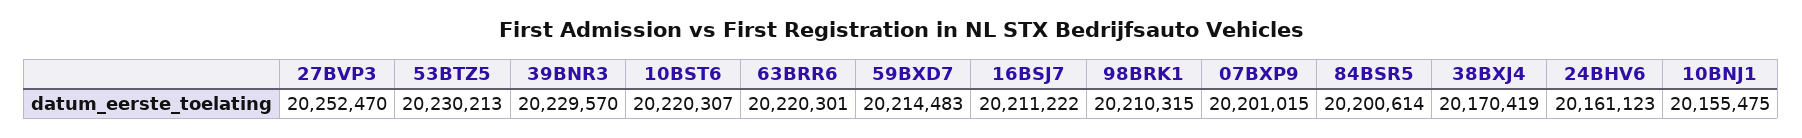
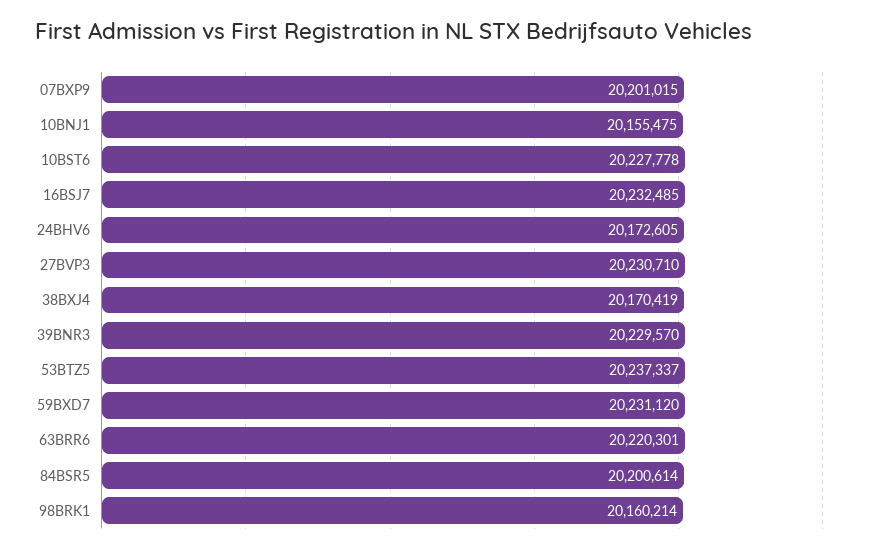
27BVP3: 20252470 -> 20230710
53BTZ5: 20230213 -> 20237337
10BST6: 20220307 -> 20227778
59BXD7: 20214483 -> 20231120
16BSJ7: 20211222 -> 20232485
98BRK1: 20210315 -> 20160214
24BHV6: 20161123 -> 20172605

